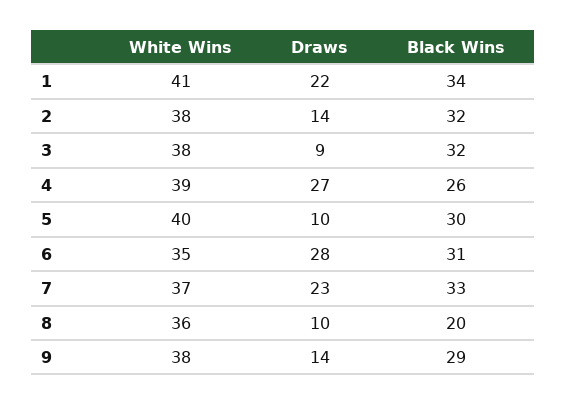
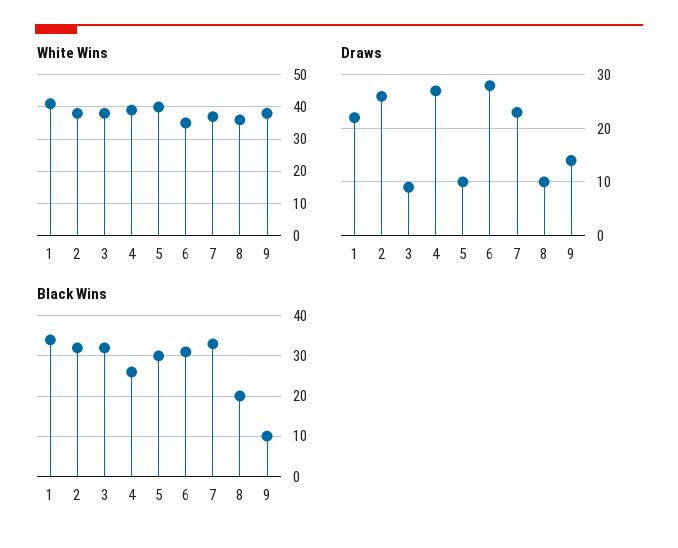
Draws, 2: 14 -> 25
Black Wins, 9: 29 -> 10

